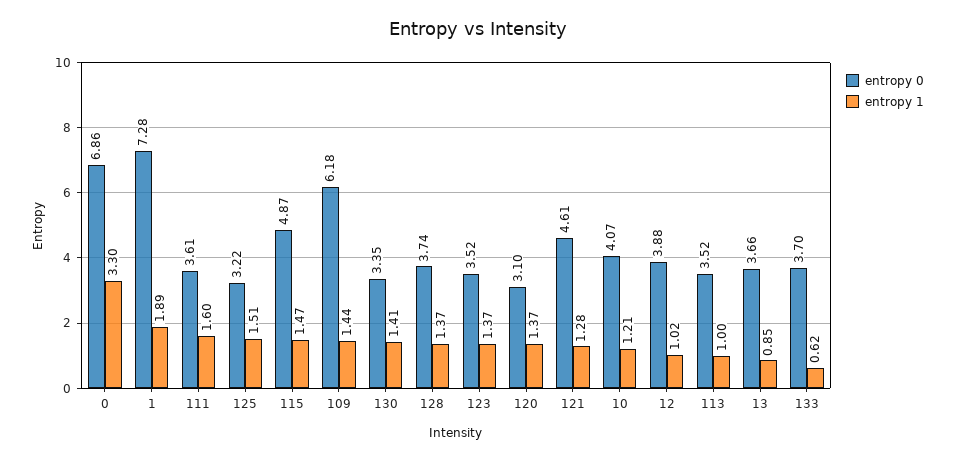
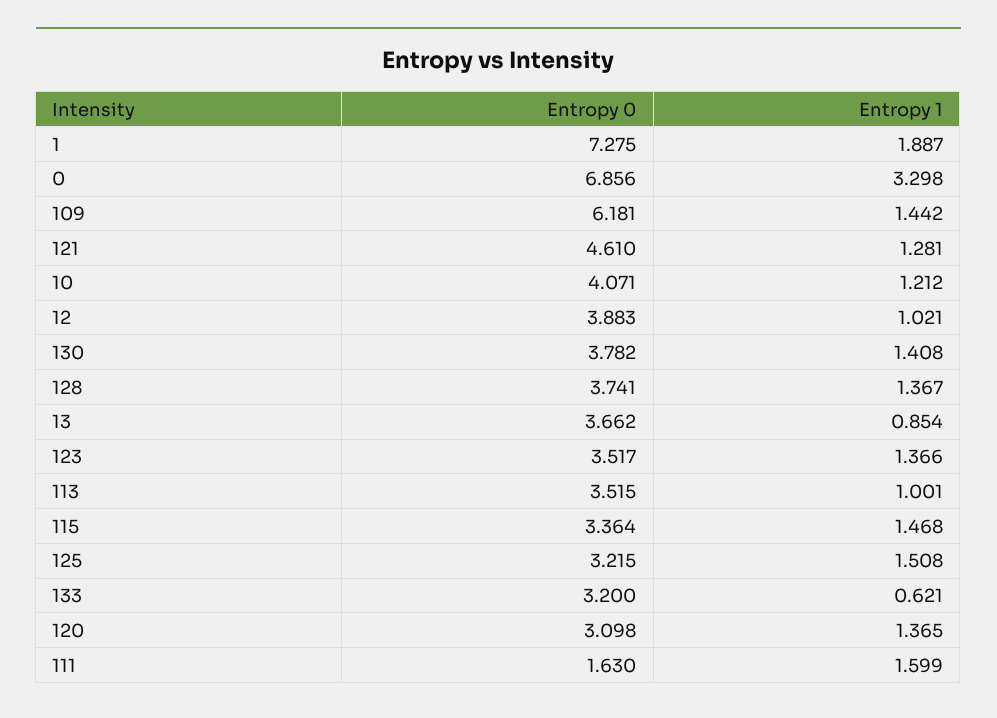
entropy 0, 111: 3.61 -> 1.63
entropy 0, 115: 4.87 -> 3.364
entropy 0, 130: 3.35 -> 3.782
entropy 0, 133: 3.7 -> 3.2

